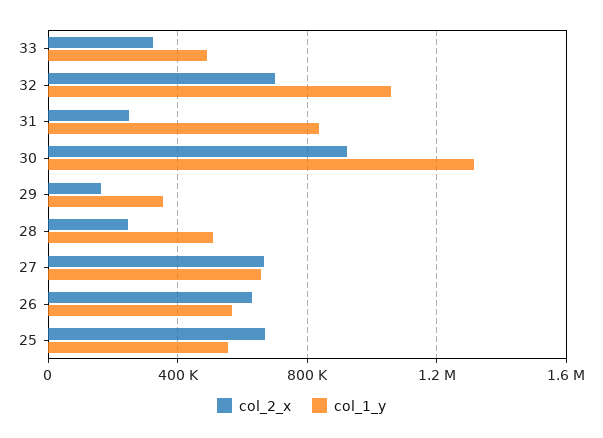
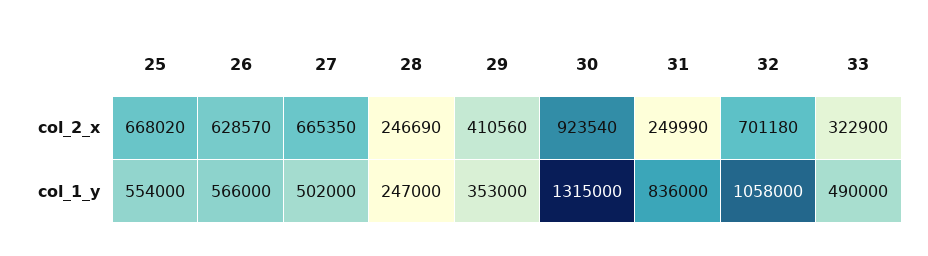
col_2_x, 29: 150000 -> 410560
col_1_y, 28: 500000 -> 247000
col_1_y, 27: 650000 -> 502000

